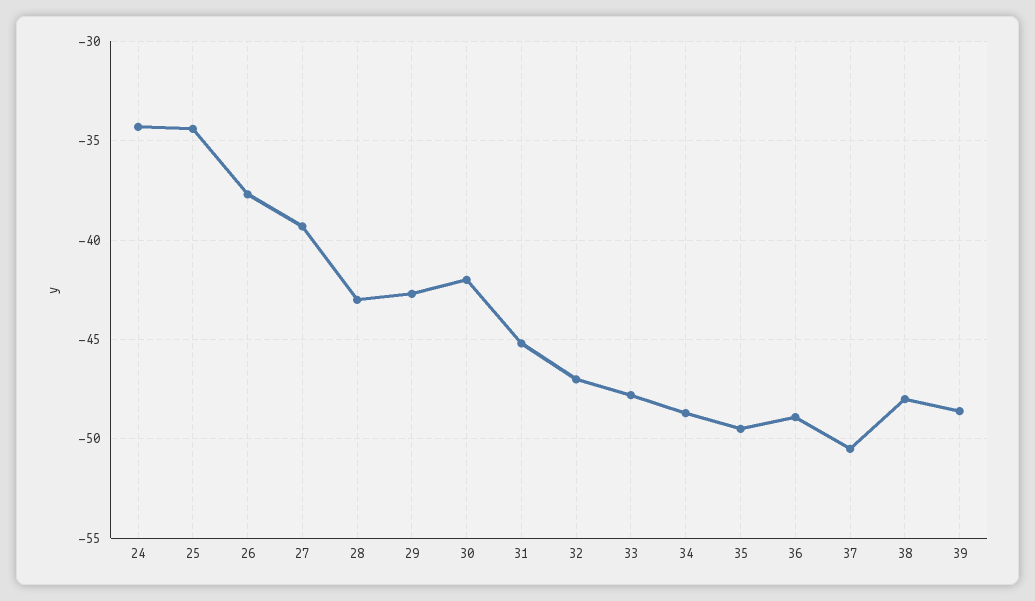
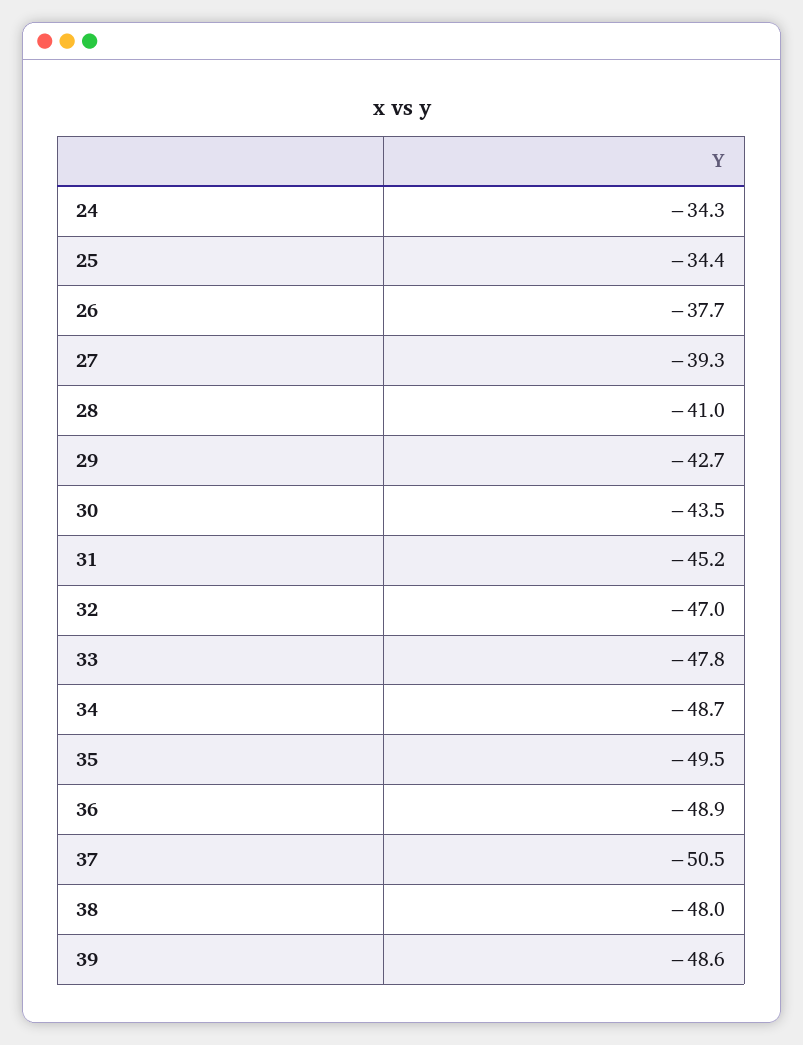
28: -43 -> -41
30: -42 -> -43.5

